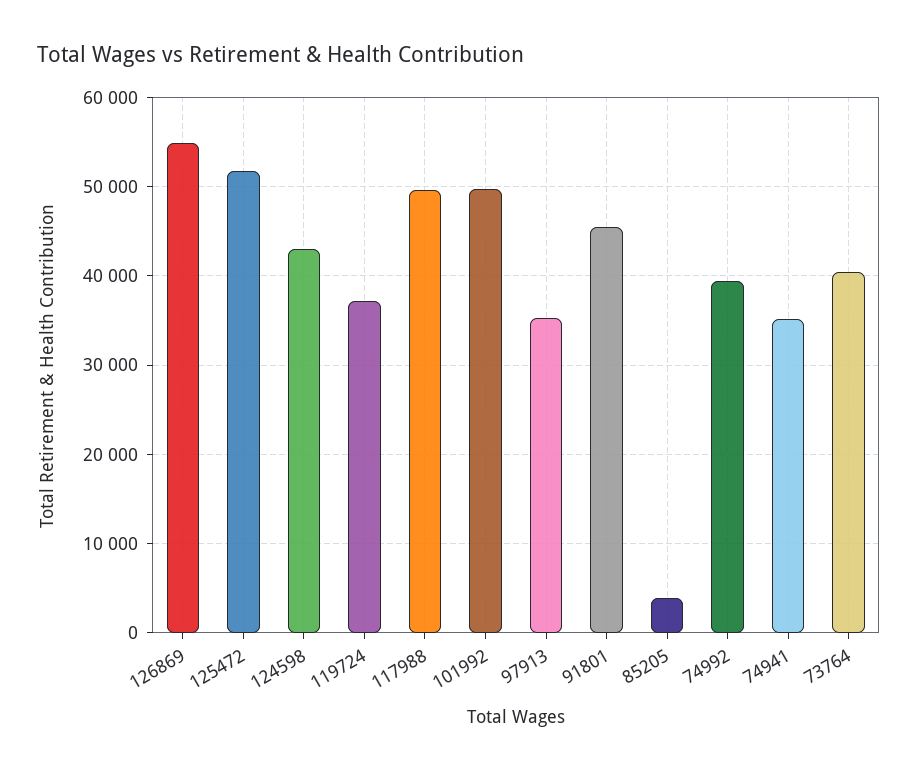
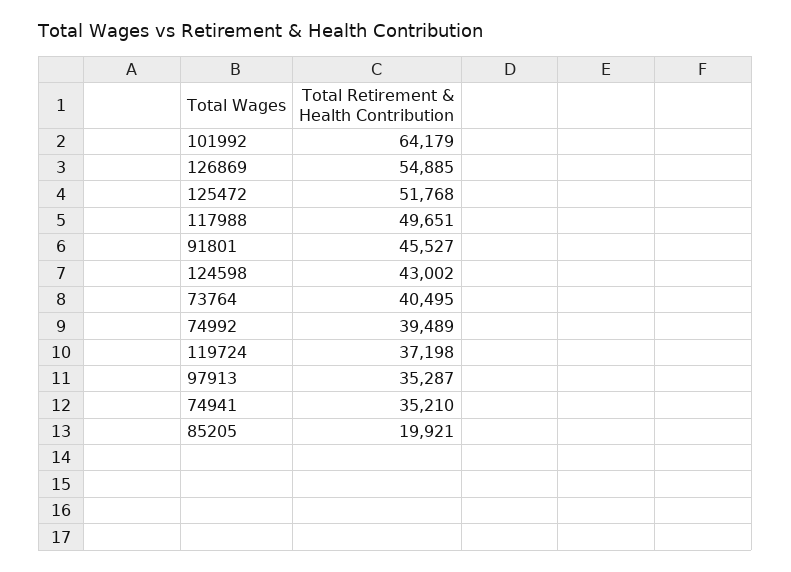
101992: 50000 -> 64179
85205: 4000 -> 19921

